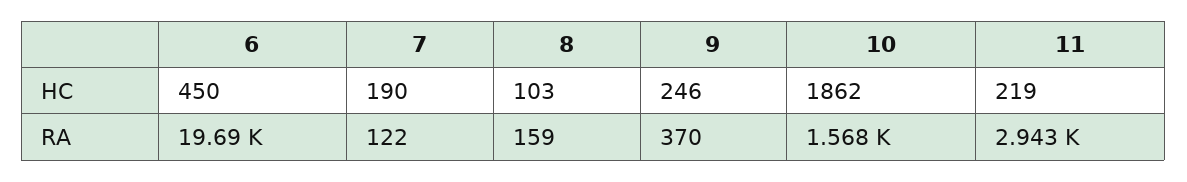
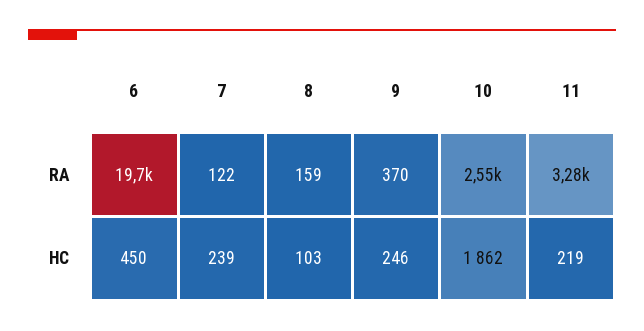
7, HC: 190 -> 239
10, RA: 1568 -> 2550
11, RA: 2943 -> 3280

